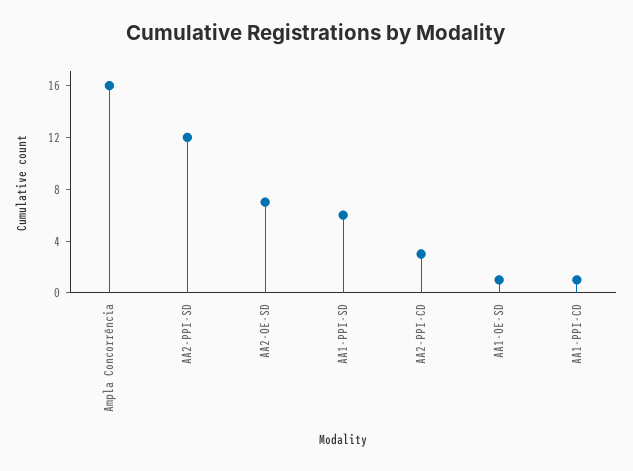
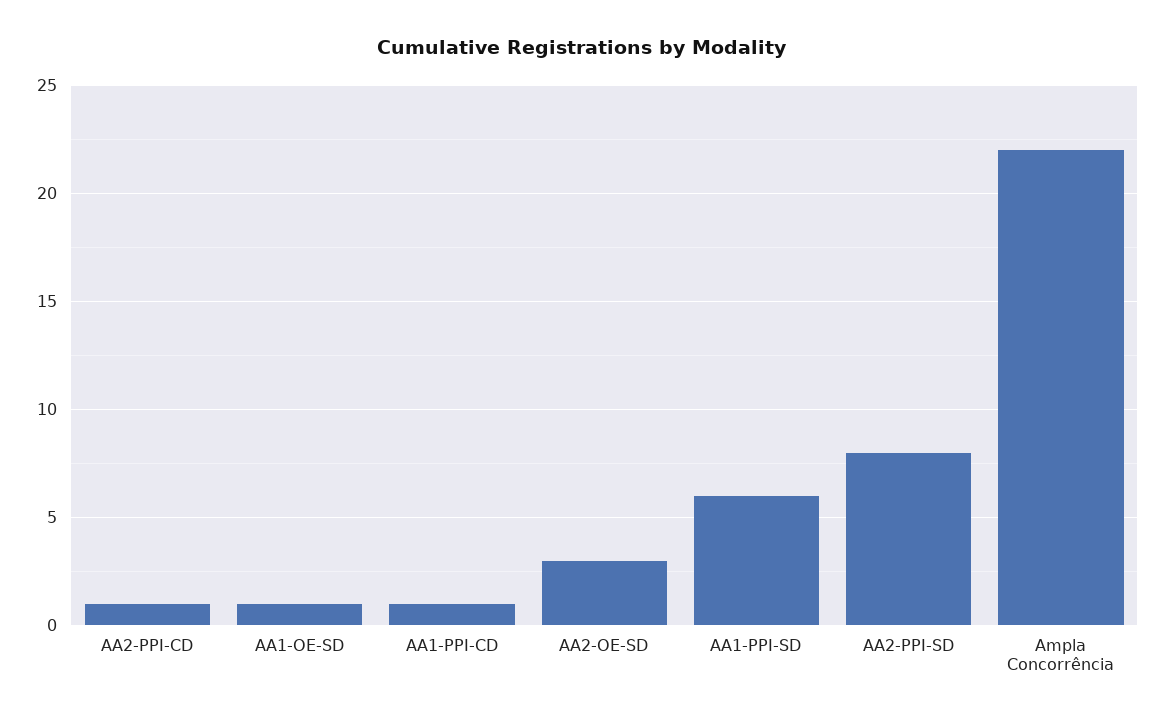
Ampla Concorrência: 16 -> 22
AA2-PPI-SD: 12 -> 8
AA2-OE-SD: 7 -> 3
AA2-PPI-CD: 3 -> 1

